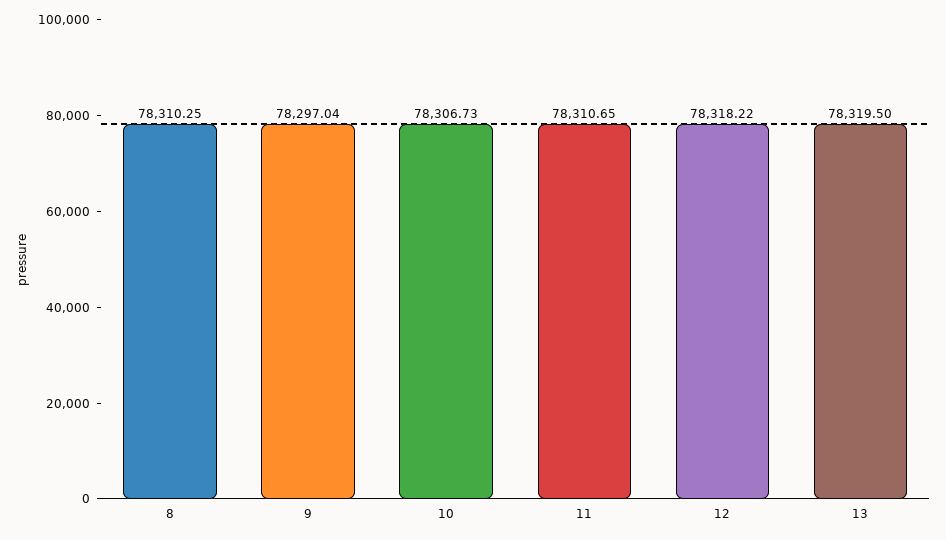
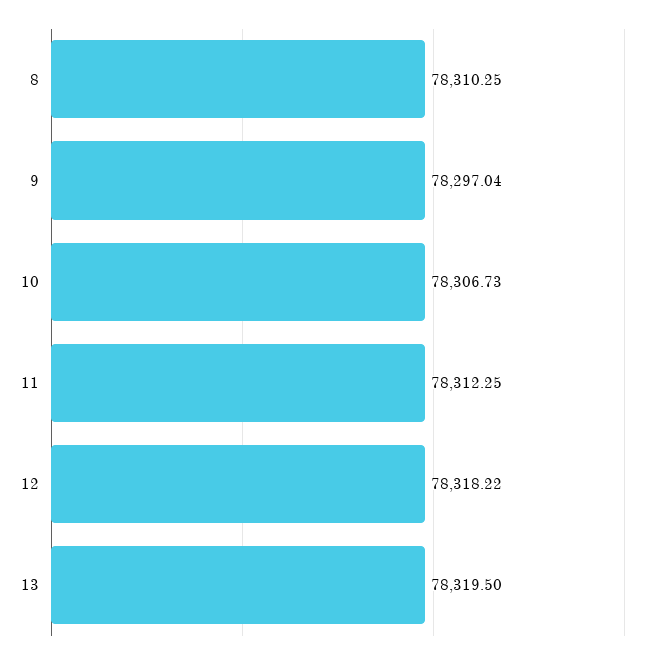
11: 78310.65 -> 78312.25

